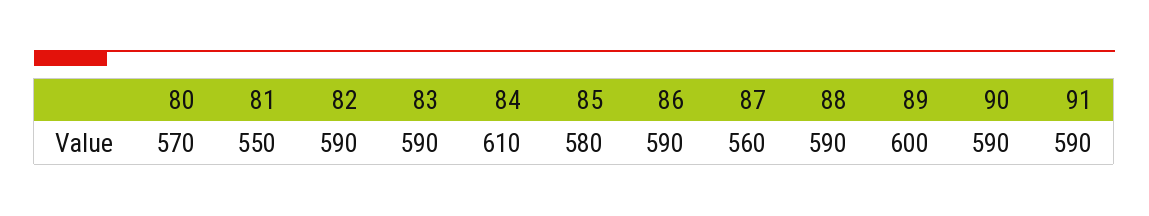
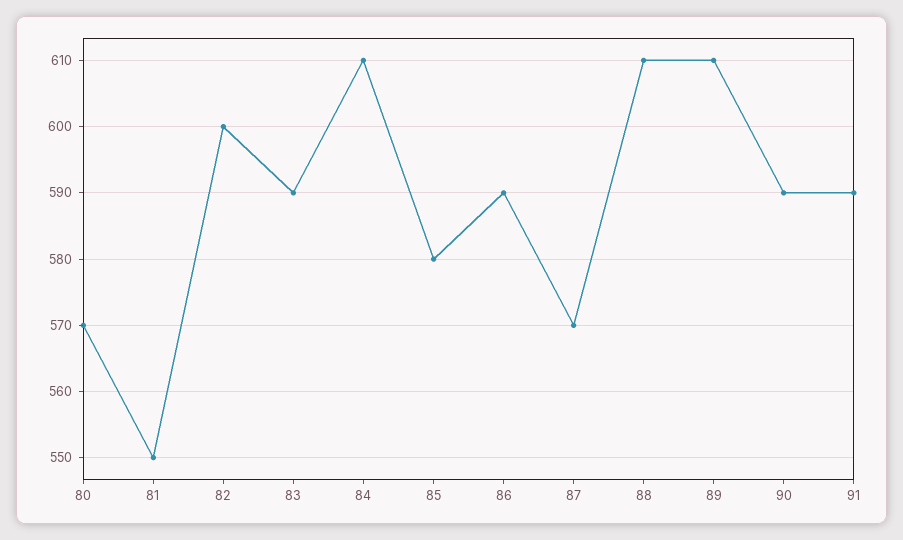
82: 590 -> 600
87: 560 -> 570
88: 590 -> 610
89: 600 -> 610

